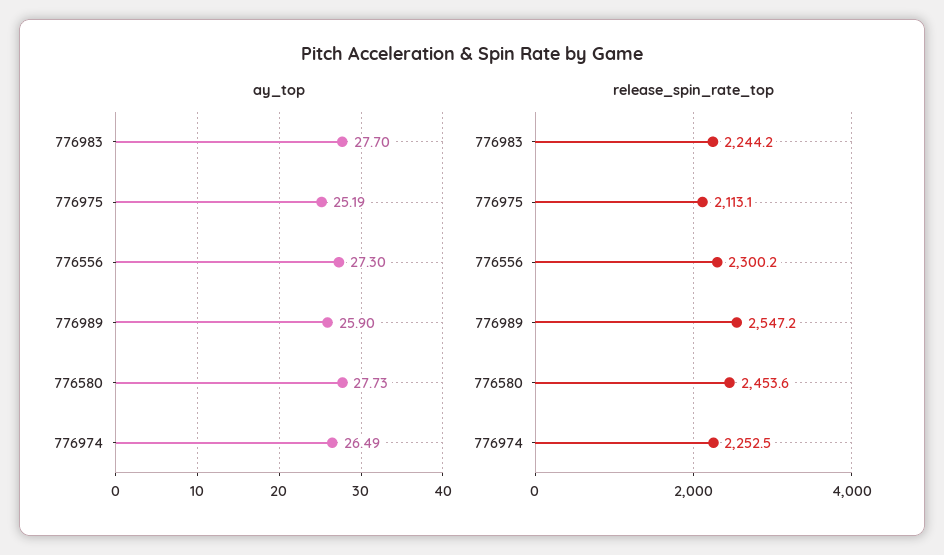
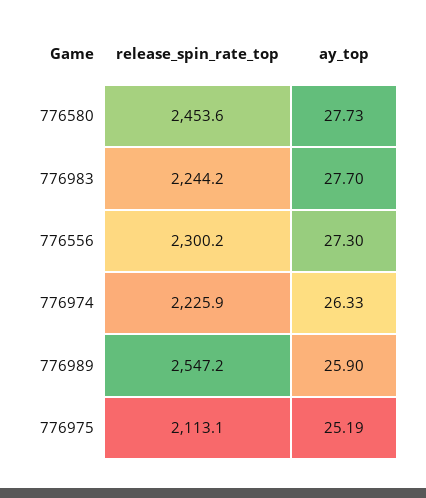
ay_top, 776974: 26.49 -> 26.33
release_spin_rate_top, 776974: 2252.5 -> 2225.9

